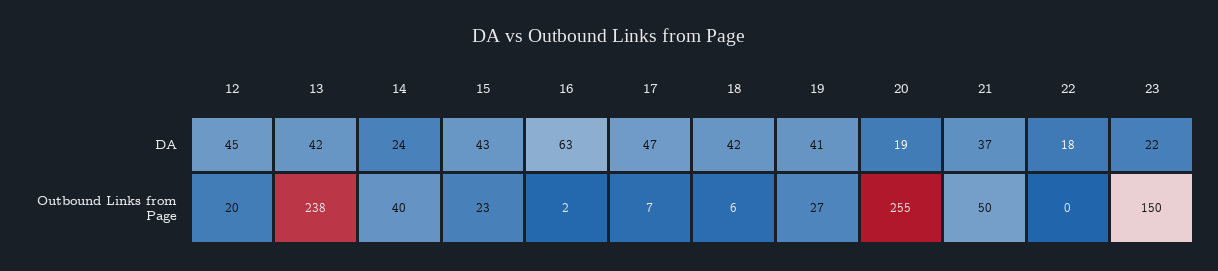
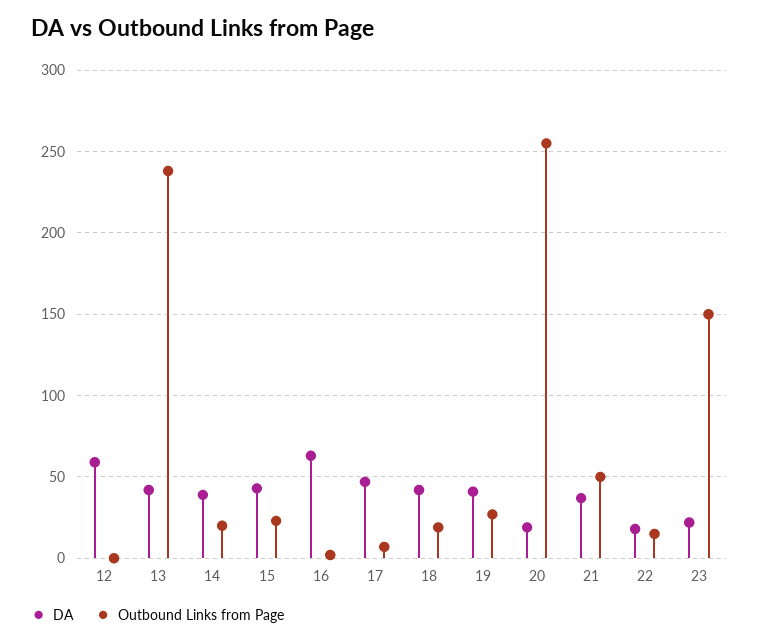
DA, 12: 45 -> 60
DA, 14: 24 -> 40
Outbound Links from Page, 12: 20 -> 0
Outbound Links from Page, 14: 40 -> 20
Outbound Links from Page, 18: 6 -> 20
Outbound Links from Page, 22: 0 -> 15

